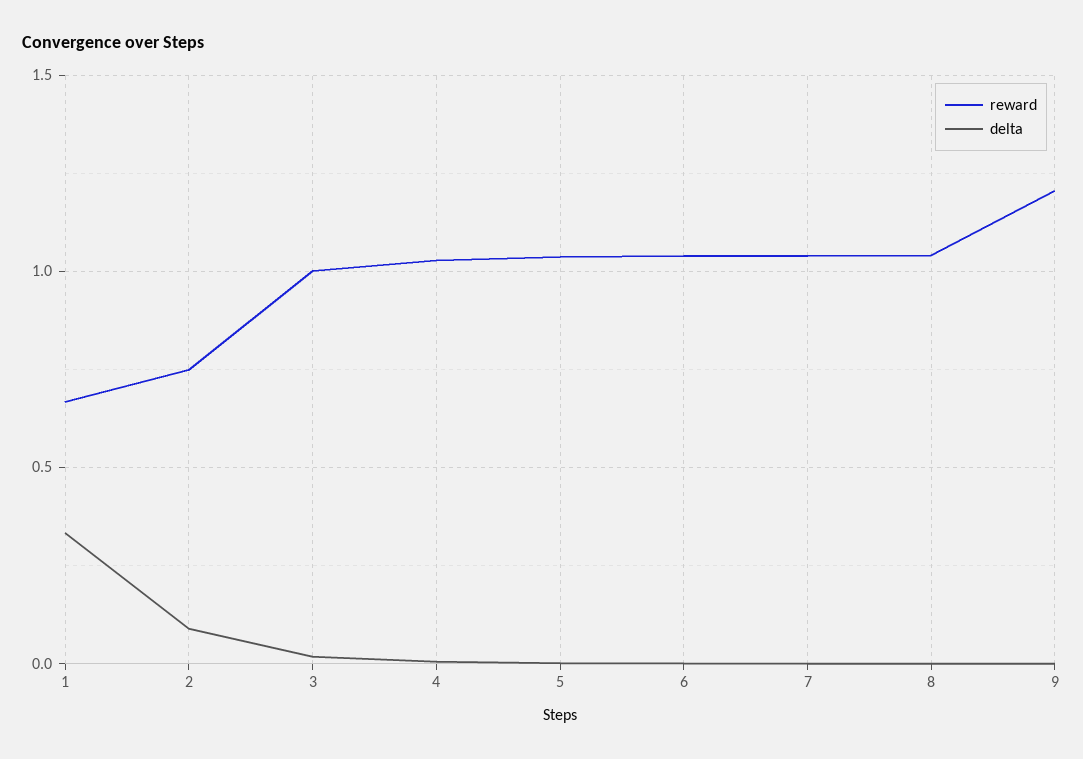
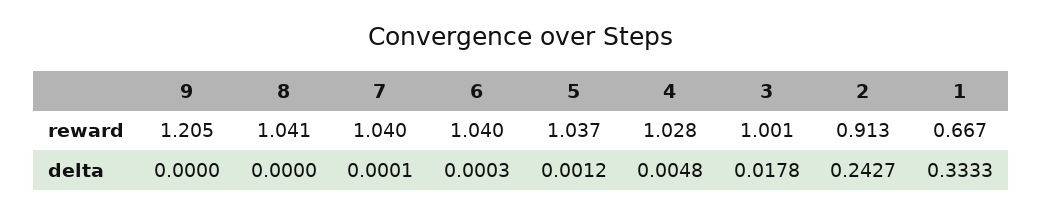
reward, 2: 0.75 -> 0.913
delta, 2: 0.1 -> 0.2427

